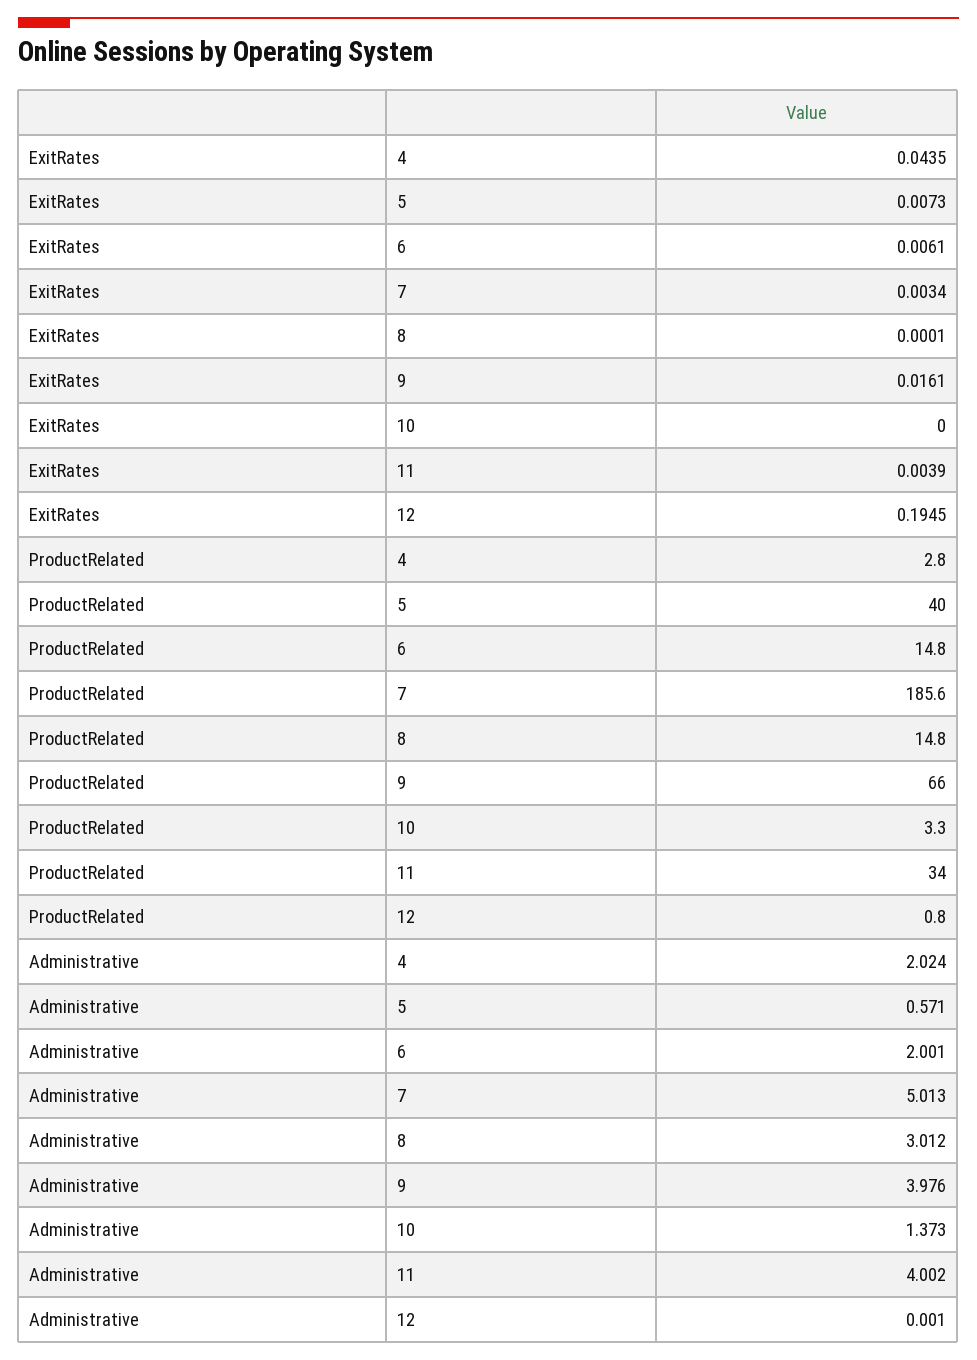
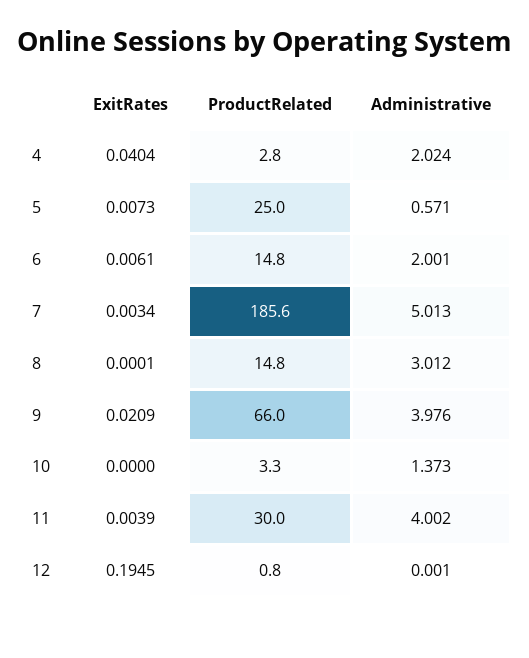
ExitRates, 4: 0.0435 -> 0.0404
ExitRates, 9: 0.0161 -> 0.0209
ProductRelated, 5: 40 -> 25
ProductRelated, 11: 34 -> 30

